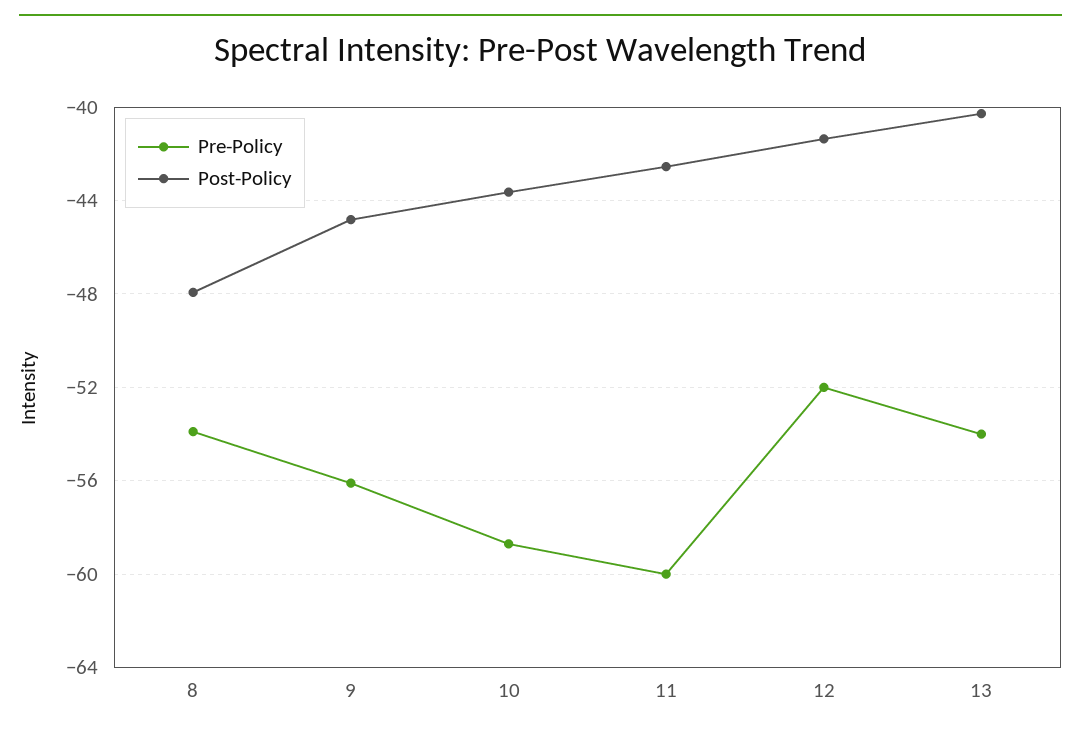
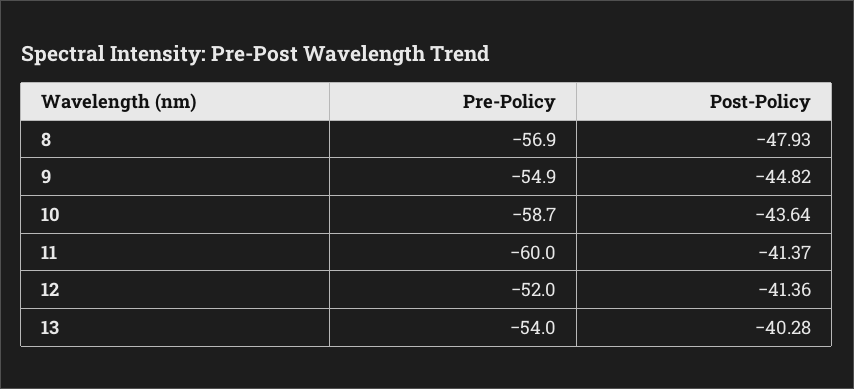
Pre-Policy, 8: -54 -> -56.9
Pre-Policy, 9: -56 -> -54.9
Post-Policy, 11: -42.5 -> -41.37

